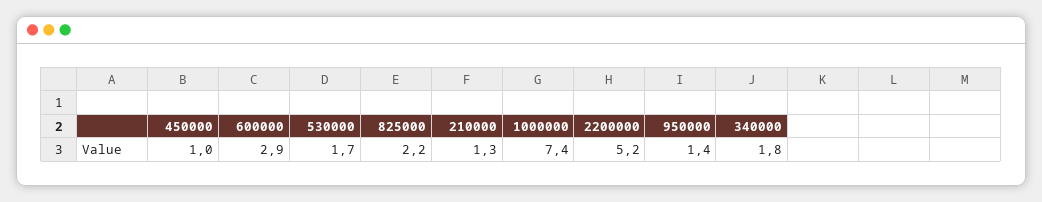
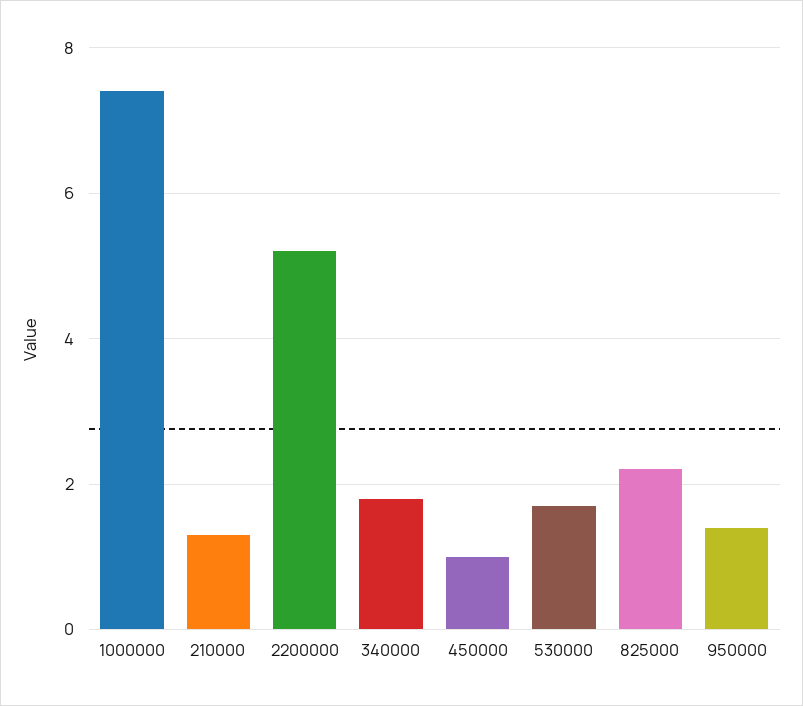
600000: 2.9 -> none

